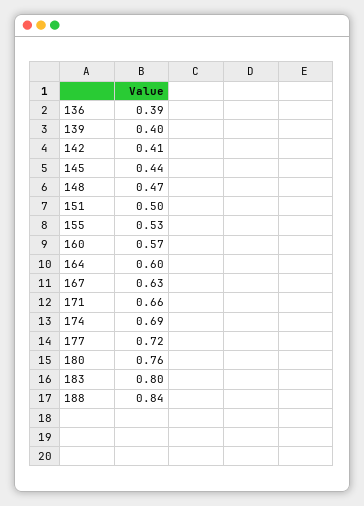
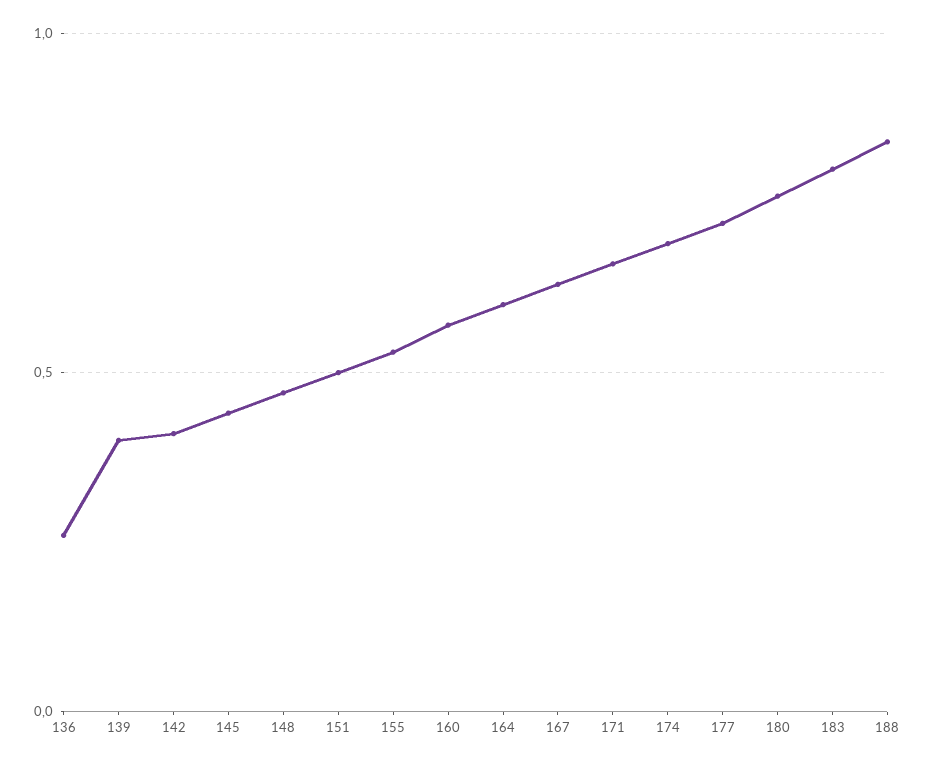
136: 0.39 -> 0.25

